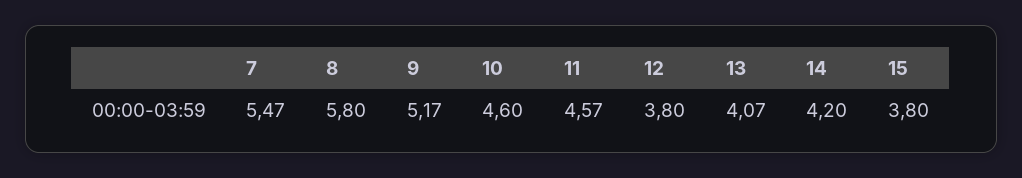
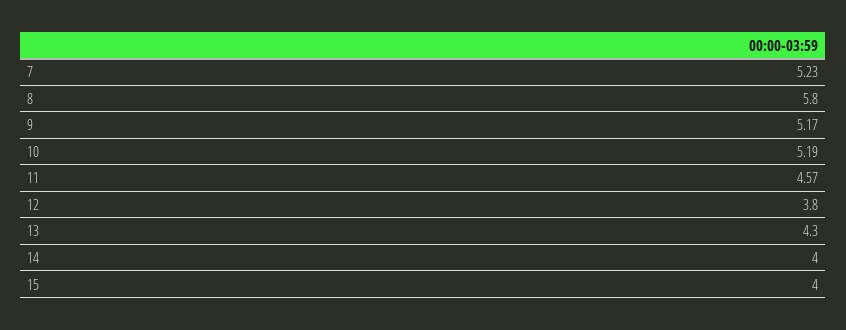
7: 5.47 -> 5.23
10: 4.6 -> 5.19
13: 4.07 -> 4.3
14: 4.2 -> 4
15: 3.8 -> 4

